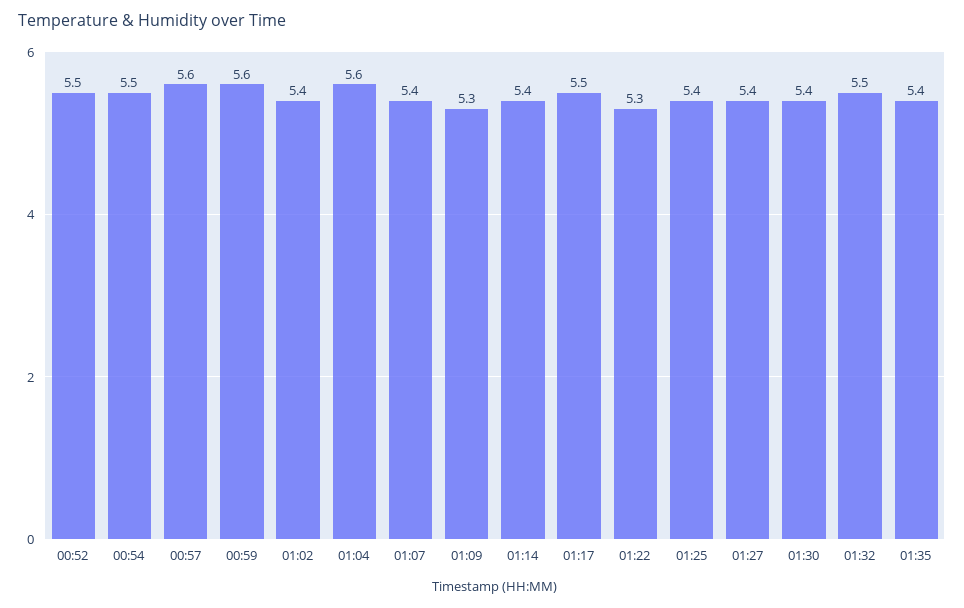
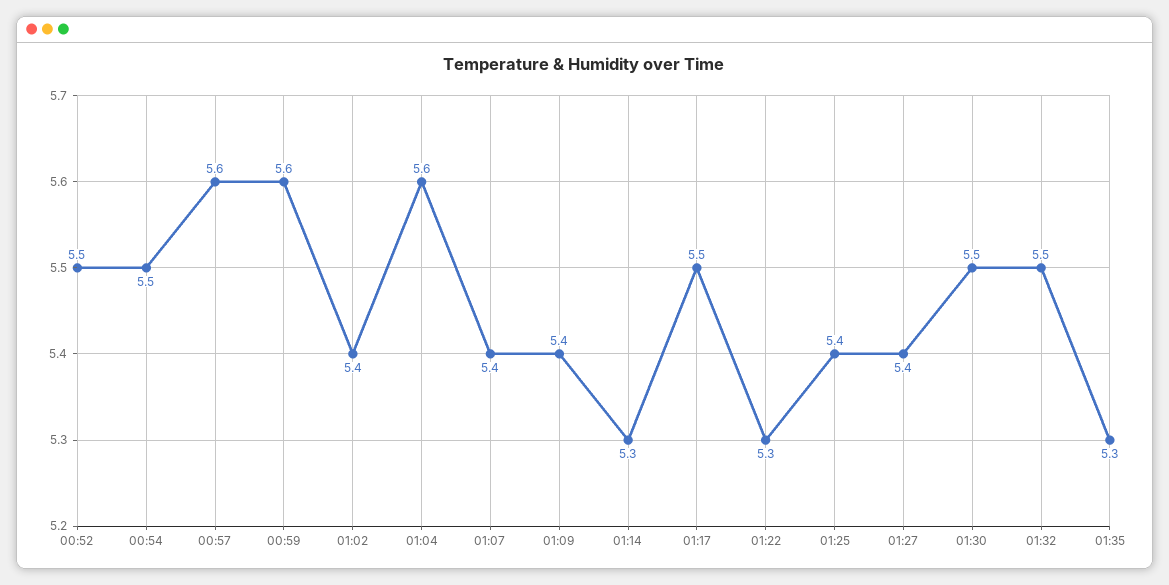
01:09: 5.3 -> 5.4
01:14: 5.4 -> 5.3
01:30: 5.4 -> 5.5
01:35: 5.4 -> 5.3

